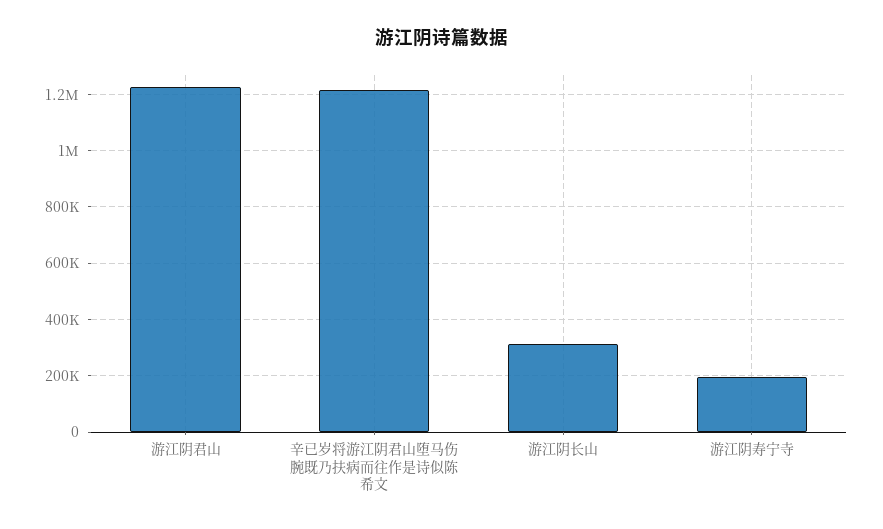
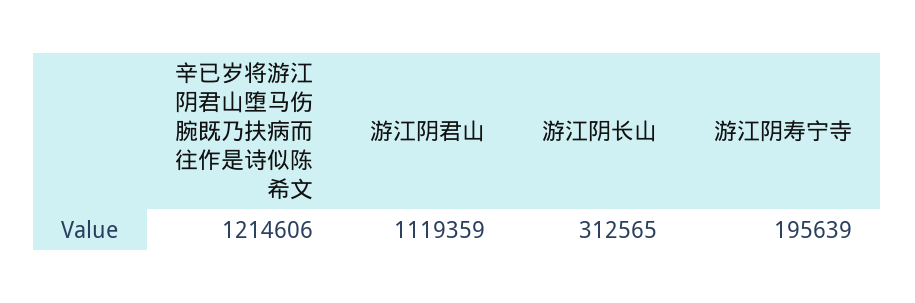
游江阴君山: 1225000 -> 1119359

